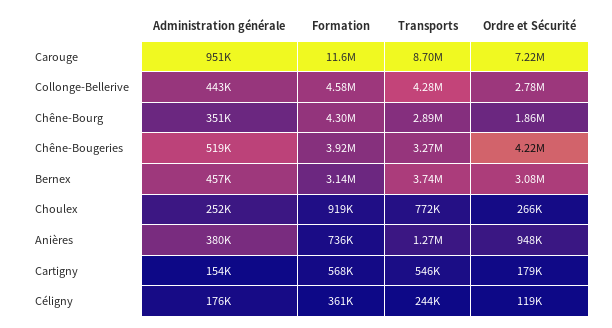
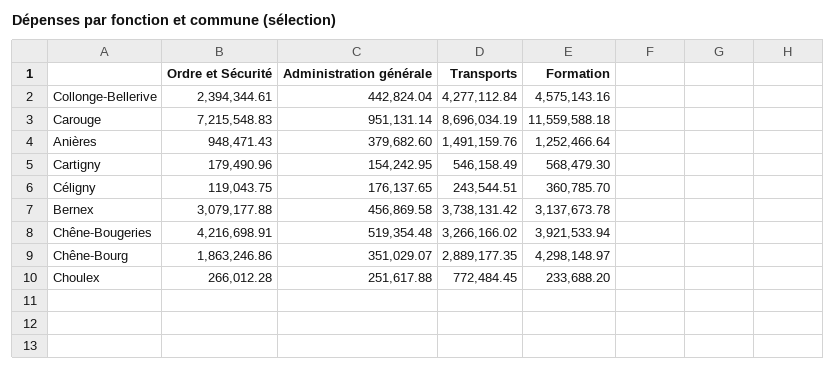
Ordre et Sécurité, Collonge-Bellerive: 2780000 -> 2394344.61
Formation, Choulex: 919000 -> 233688.2
Formation, Anières: 736000 -> 1252466.64
Transports, Anières: 1270000 -> 1491159.76

